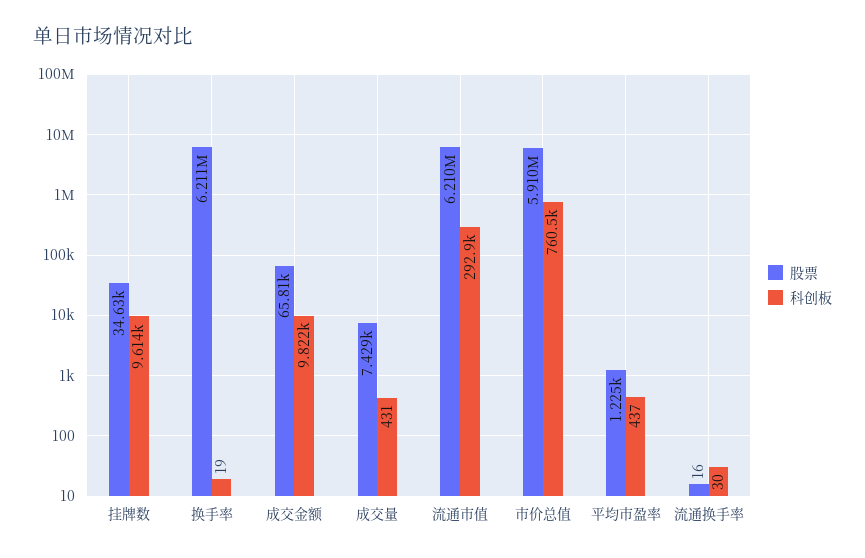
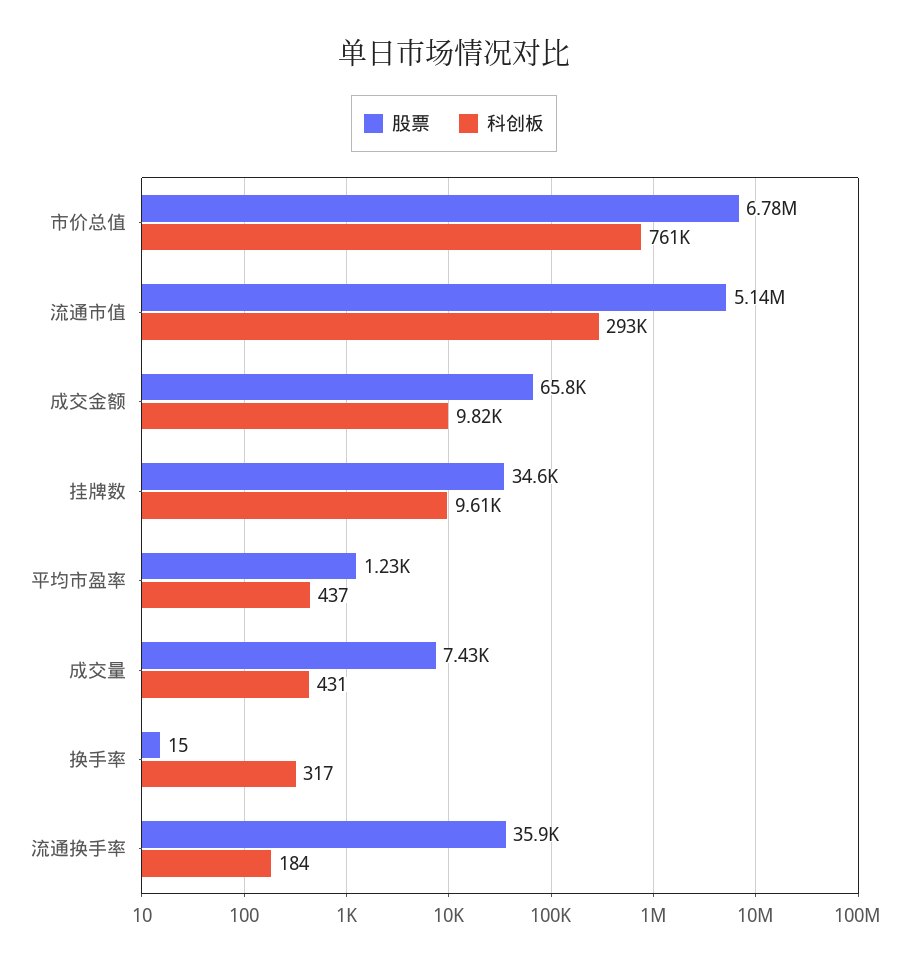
股票, 换手率: 6211000 -> 15
科创板, 换手率: 19 -> 317
股票, 流通市值: 6210000 -> 5140000
股票, 市价总值: 5910000 -> 6780000
股票, 流通换手率: 16 -> 35900
科创板, 流通换手率: 30 -> 184

